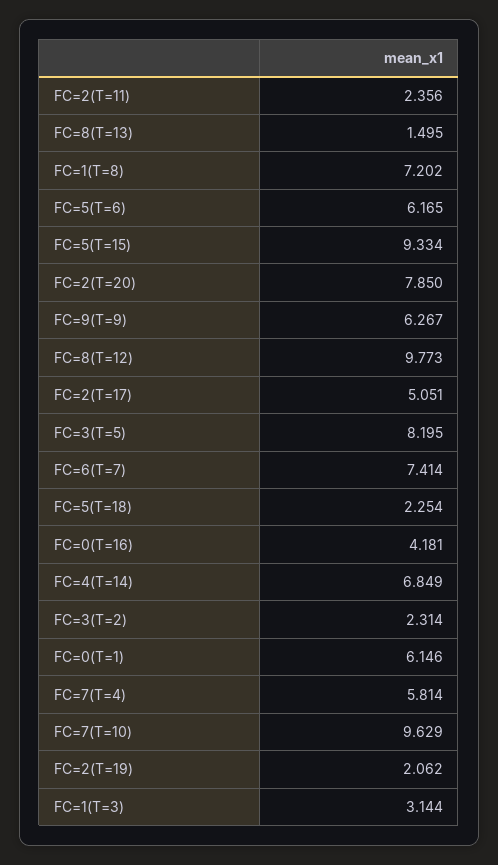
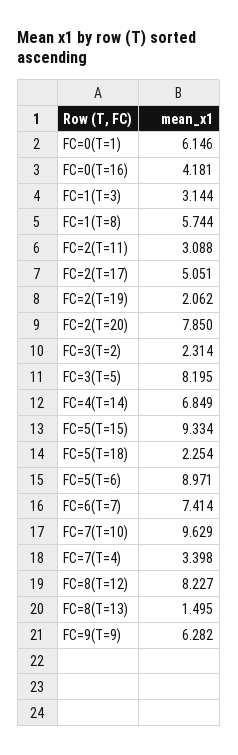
FC=2(T=11): 2.356 -> 3.088
FC=1(T=8): 7.202 -> 5.744
FC=5(T=6): 6.165 -> 8.971
FC=9(T=9): 6.267 -> 6.282
FC=8(T=12): 9.773 -> 8.227
FC=7(T=4): 5.814 -> 3.398

